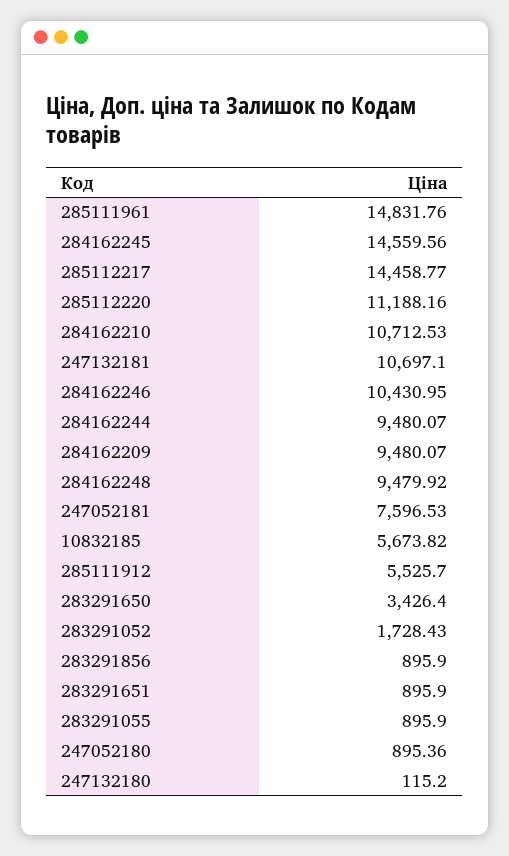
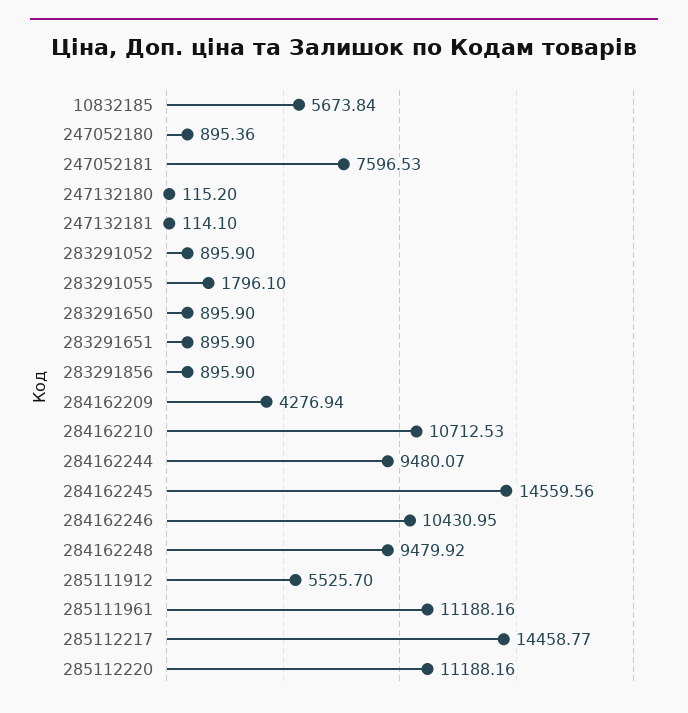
285111961: 14831.76 -> 11188.16
247132181: 10697.1 -> 114.1
284162209: 9480.07 -> 4276.94
10832185: 5673.82 -> 5673.84
283291650: 3426.4 -> 895.9
283291052: 1728.43 -> 895.9
283291055: 895.9 -> 1796.1

